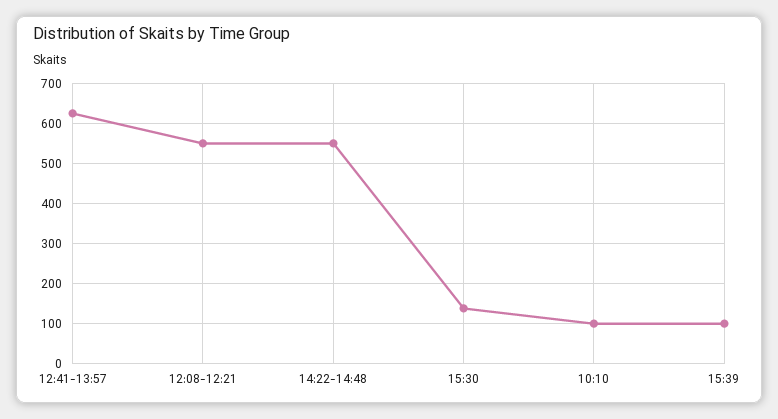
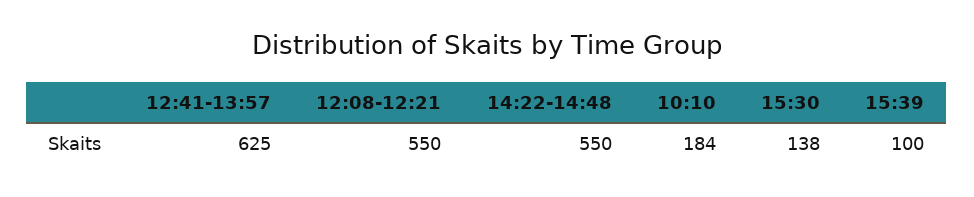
10:10: 100 -> 184

